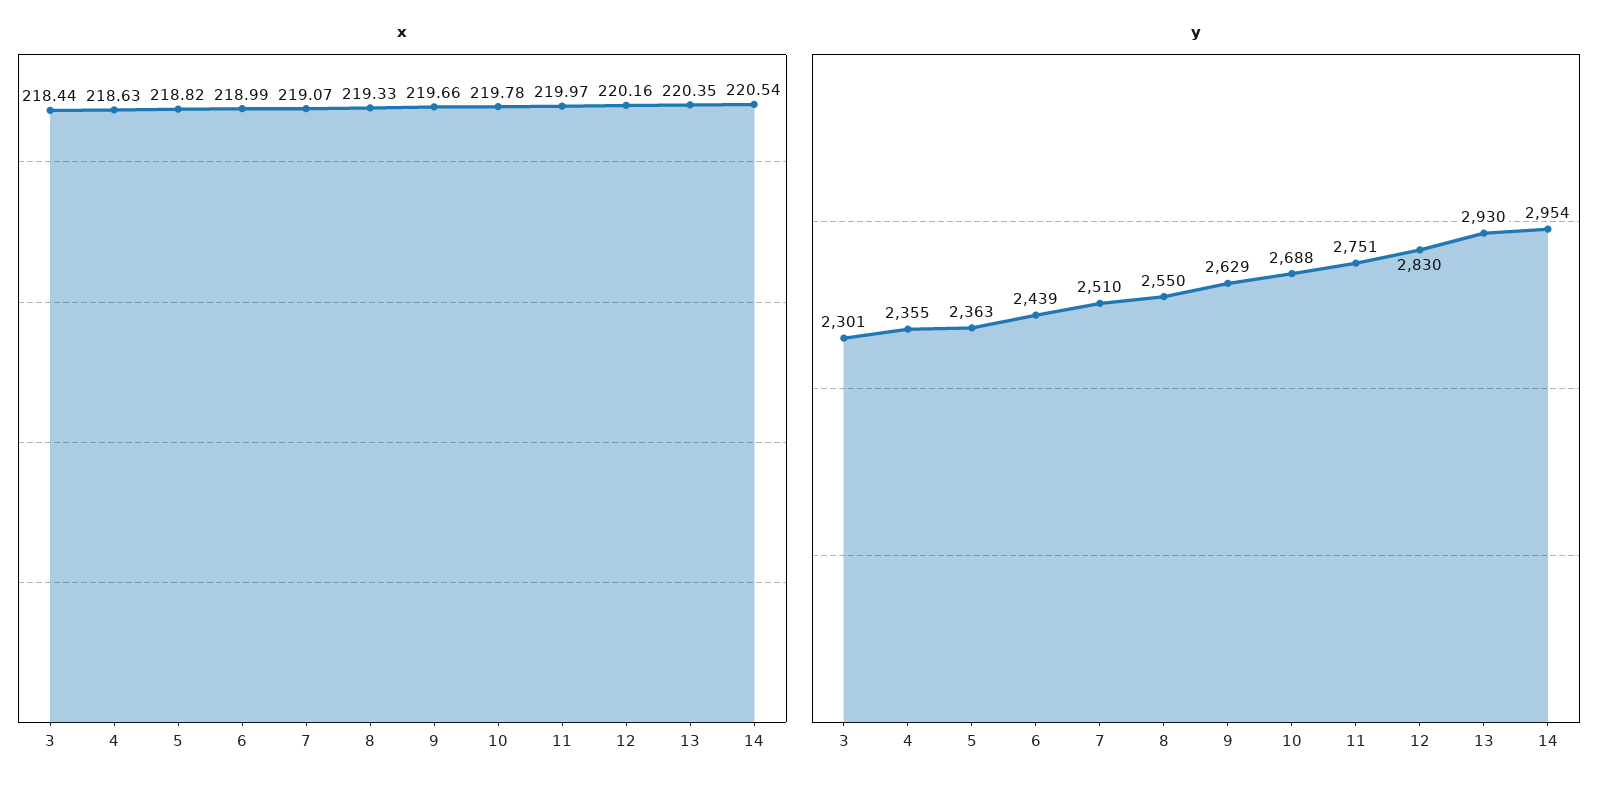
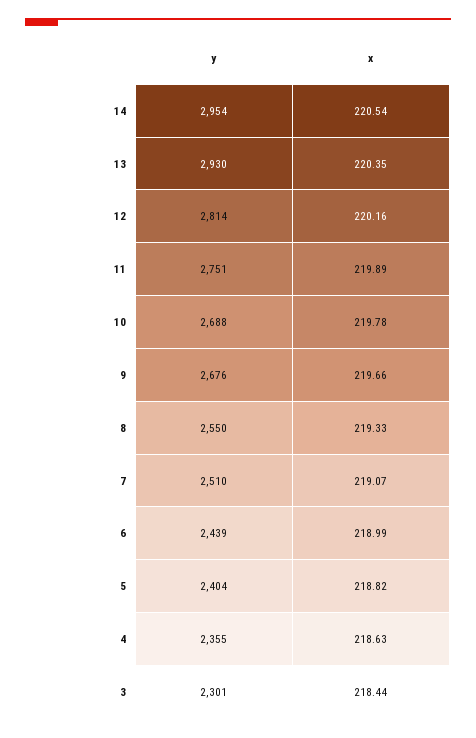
x, 11: 219.97 -> 219.89
y, 5: 2363 -> 2404
y, 9: 2629 -> 2676
y, 12: 2830 -> 2814

